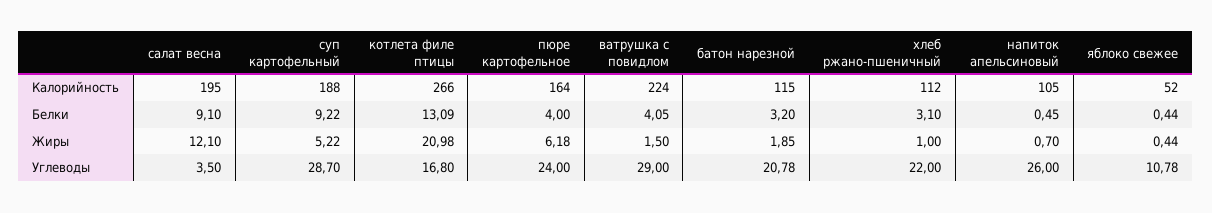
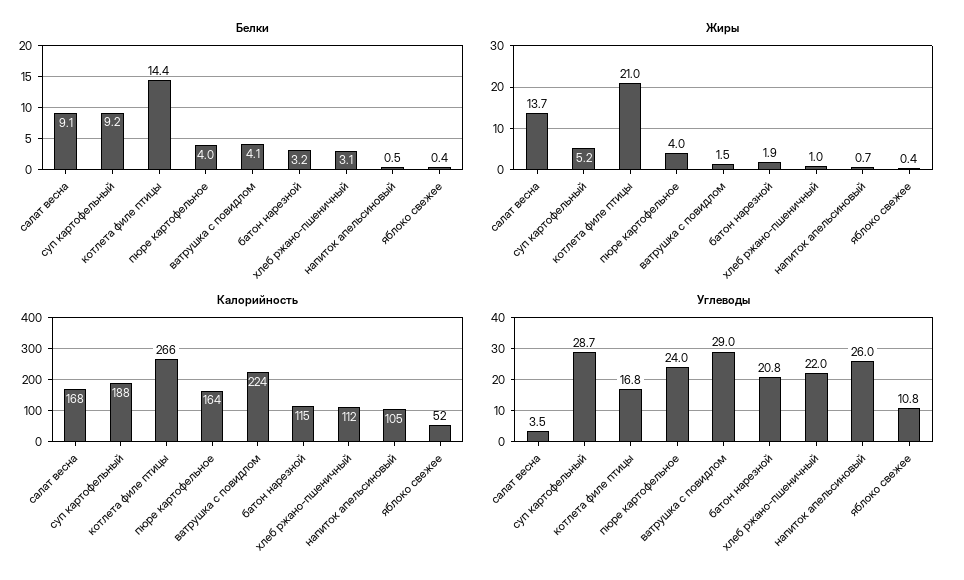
Калорийность, салат весна: 195 -> 168
Белки, котлета филе птицы: 13.09 -> 14.4
Жиры, салат весна: 12.1 -> 13.7
Жиры, пюре картофельное: 6.18 -> 4

